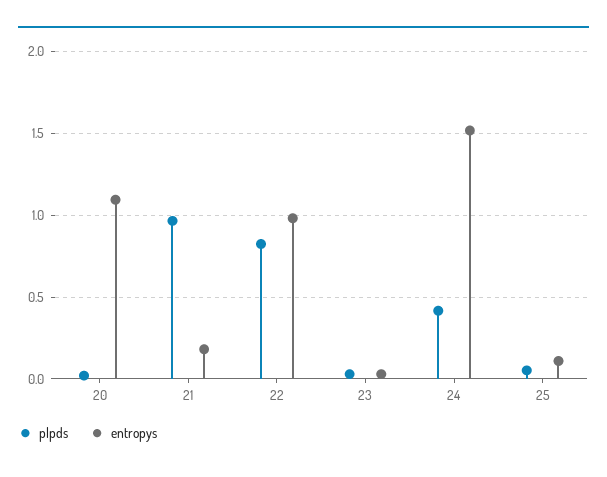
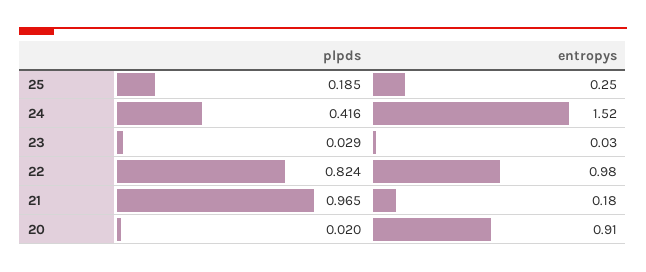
entropys, 20: 1.1 -> 0.91
plpds, 25: 0.05 -> 0.185
entropys, 25: 0.1 -> 0.25

